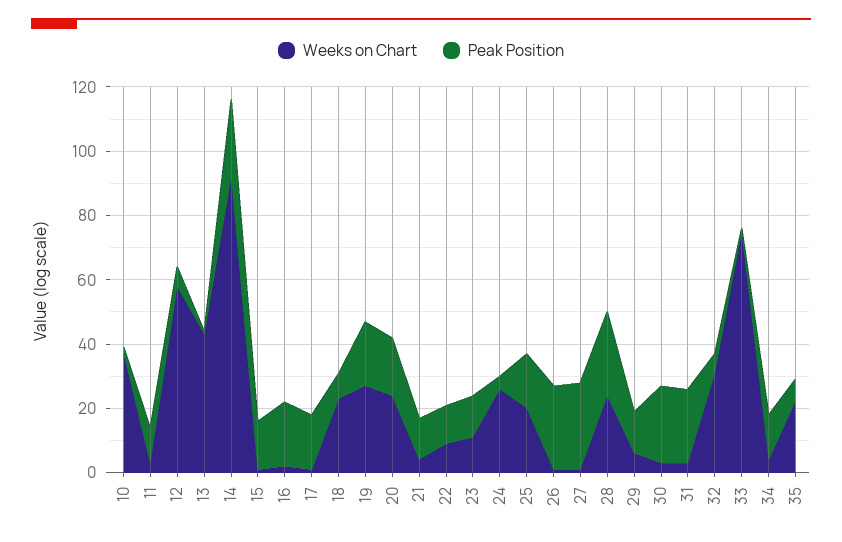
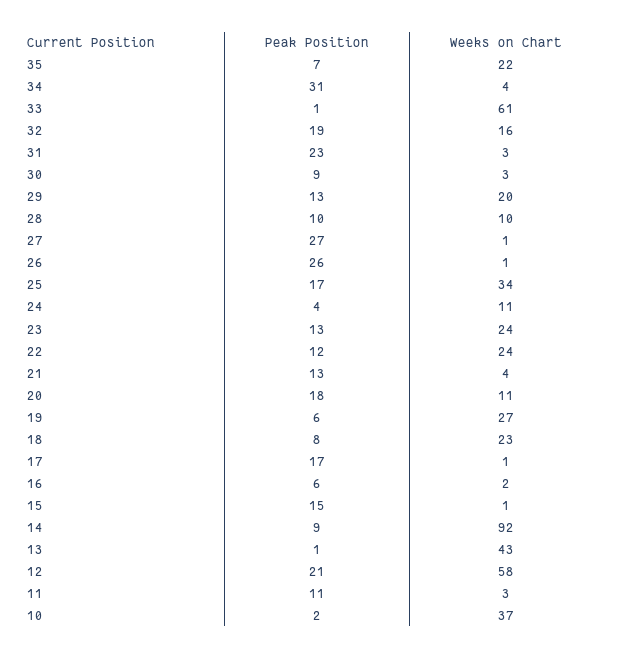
Peak Position, 12: 5 -> 21
Peak Position, 14: 25 -> 9
Peak Position, 16: 20 -> 6
Peak Position, 19: 20 -> 6
Weeks on Chart, 20: 25 -> 11
Weeks on Chart, 22: 10 -> 24
Weeks on Chart, 23: 10 -> 24
Weeks on Chart, 24: 25 -> 11
Weeks on Chart, 25: 20 -> 34
Weeks on Chart, 28: 25 -> 10
Peak Position, 28: 25 -> 10
Weeks on Chart, 29: 5 -> 20
Peak Position, 30: 25 -> 9
Weeks on Chart, 32: 30 -> 16
Peak Position, 32: 5 -> 19
Weeks on Chart, 33: 75 -> 61
Peak Position, 34: 15 -> 31

